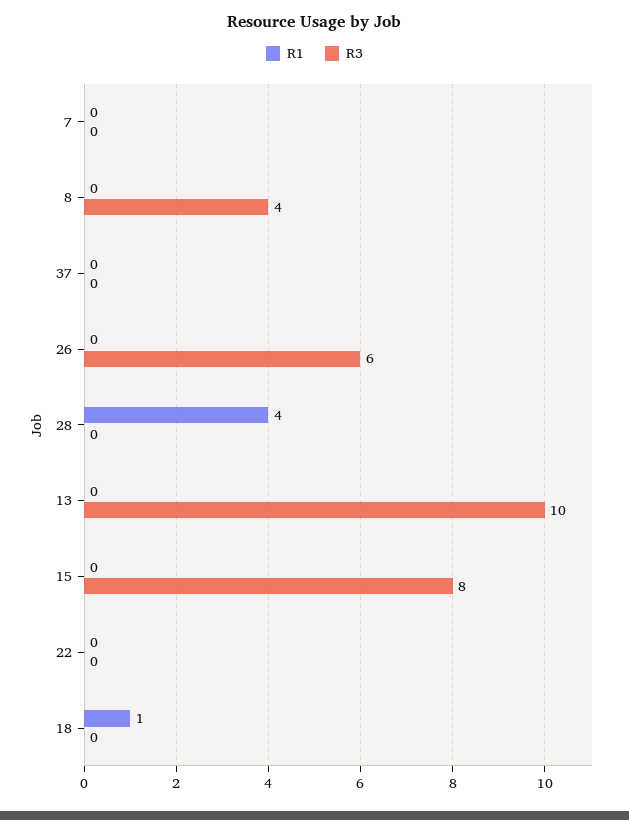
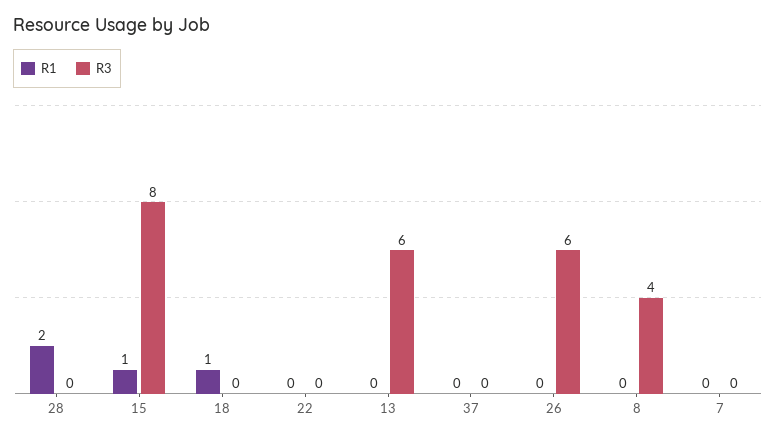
R1, 28: 4 -> 2
R3, 13: 10 -> 6
R1, 15: 0 -> 1

